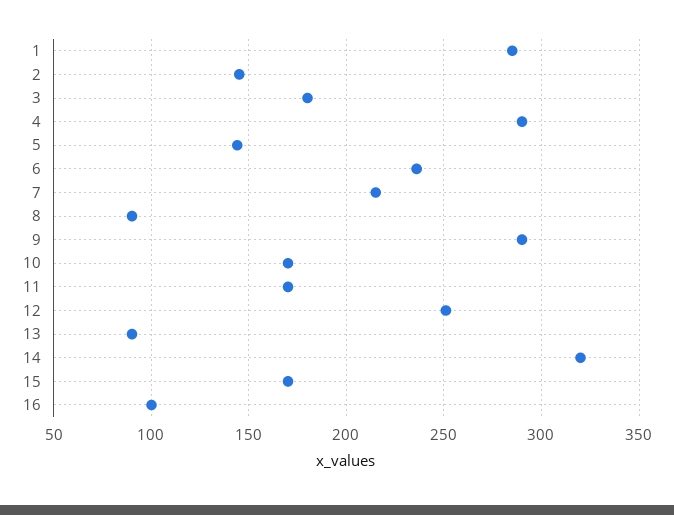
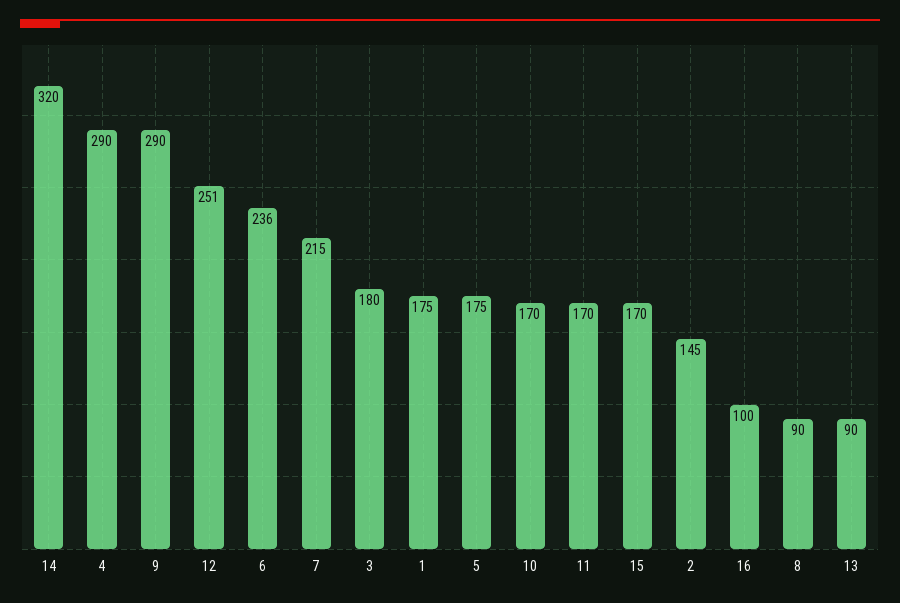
1: 285 -> 175
5: 145 -> 175

